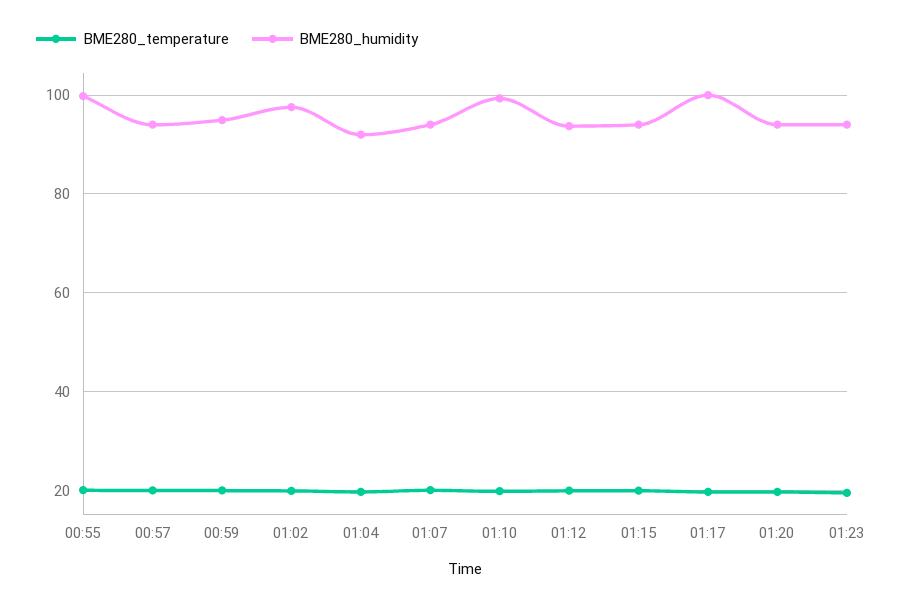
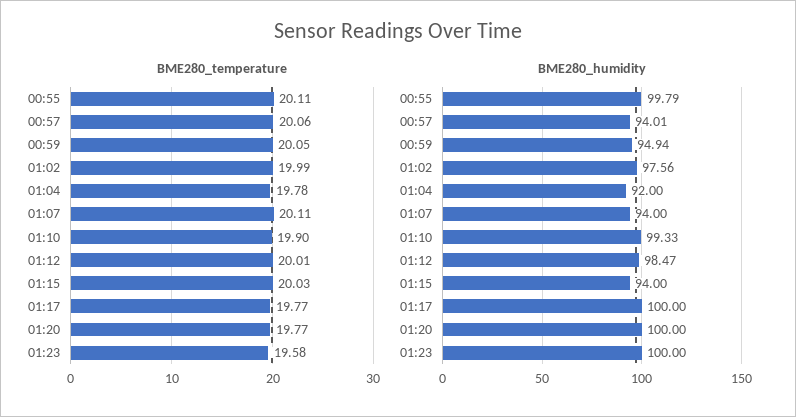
BME280_humidity, 01:12: 94 -> 98.47
BME280_humidity, 01:20: 94 -> 100
BME280_humidity, 01:23: 94 -> 100

